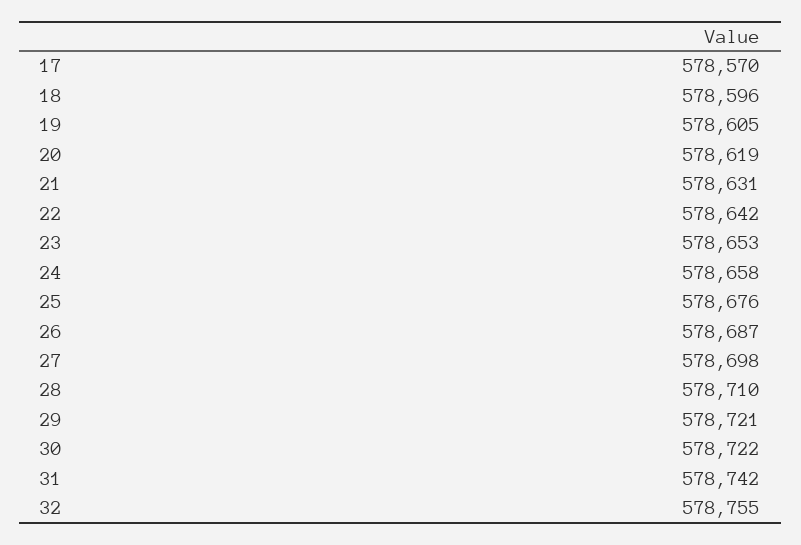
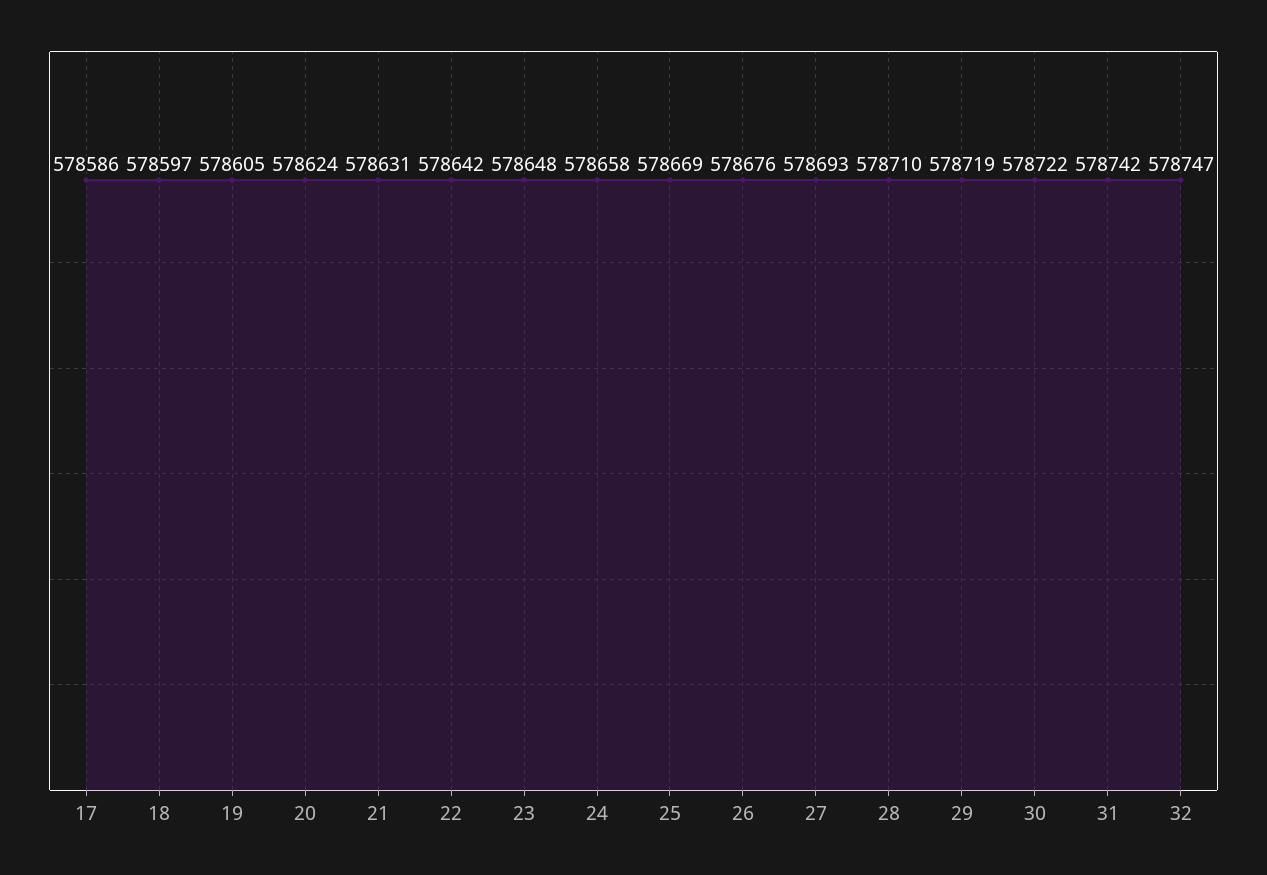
17: 578570 -> 578586
18: 578596 -> 578597
20: 578619 -> 578624
23: 578653 -> 578648
25: 578676 -> 578669
26: 578687 -> 578676
27: 578698 -> 578693
29: 578721 -> 578719
32: 578755 -> 578747

